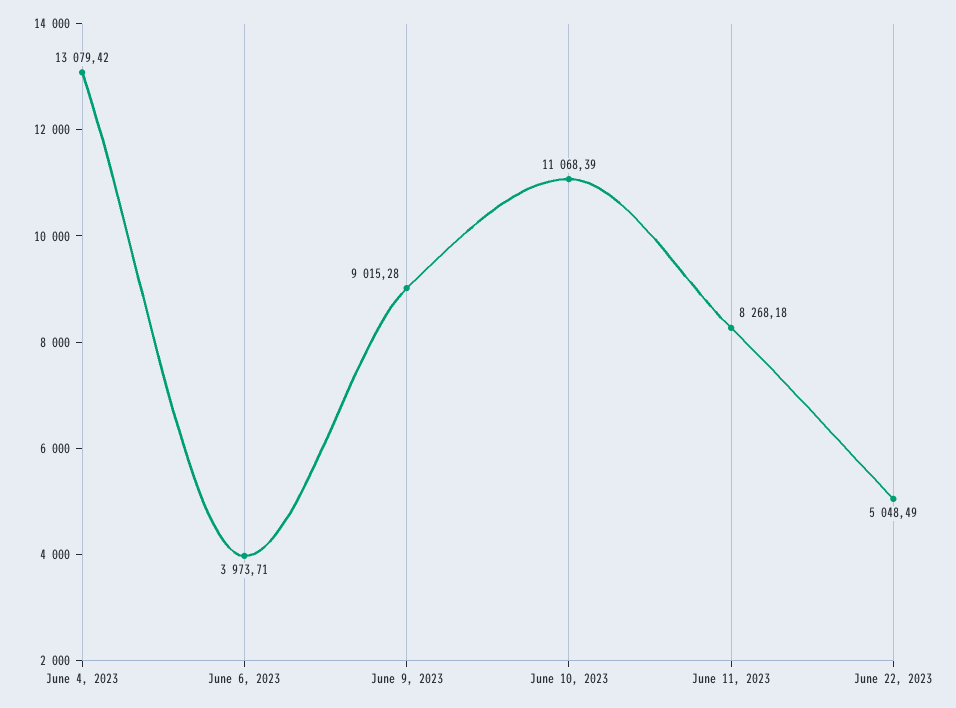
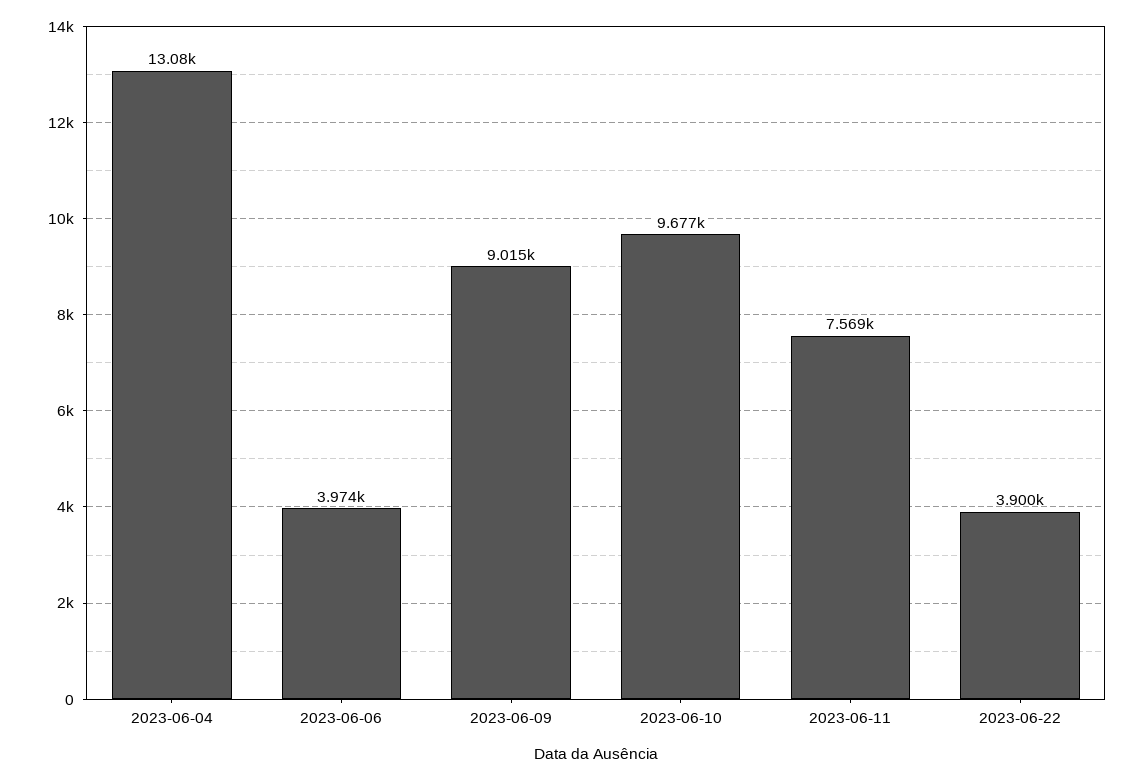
June 10, 2023: 11068.39 -> 9677
June 11, 2023: 8268.18 -> 7569
June 22, 2023: 5048.49 -> 3900

